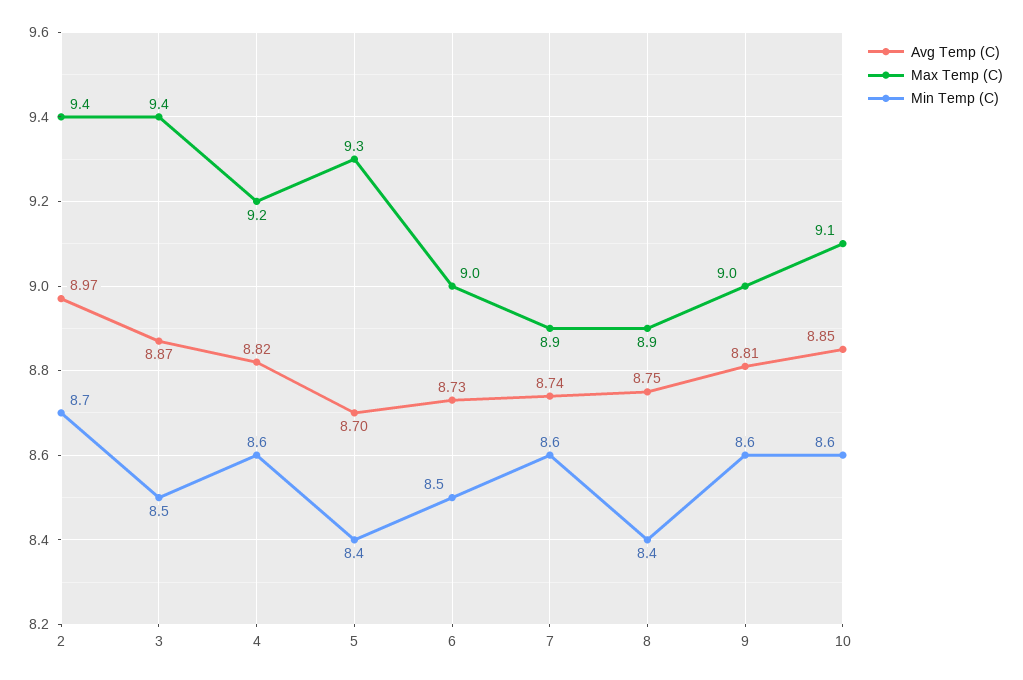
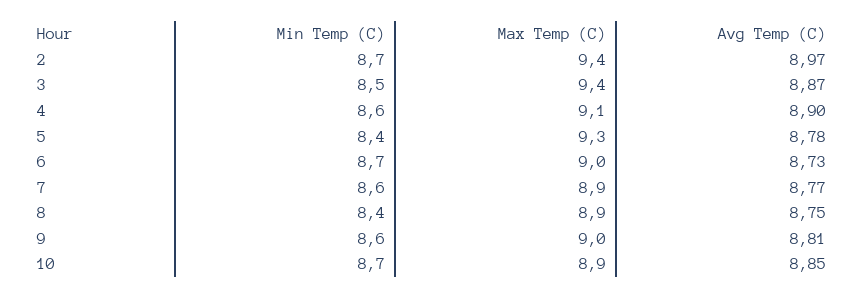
Avg Temp (C), 4: 8.82 -> 8.9
Max Temp (C), 4: 9.2 -> 9.1
Avg Temp (C), 5: 8.7 -> 8.78
Min Temp (C), 6: 8.5 -> 8.7
Avg Temp (C), 7: 8.74 -> 8.77
Max Temp (C), 10: 9.1 -> 8.9
Min Temp (C), 10: 8.6 -> 8.7

